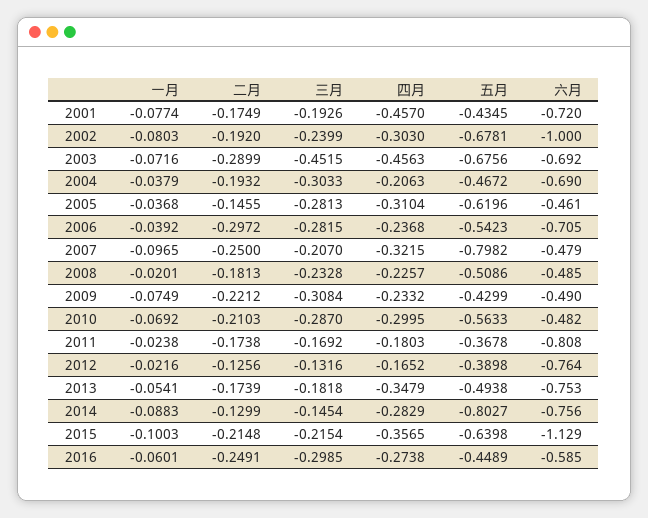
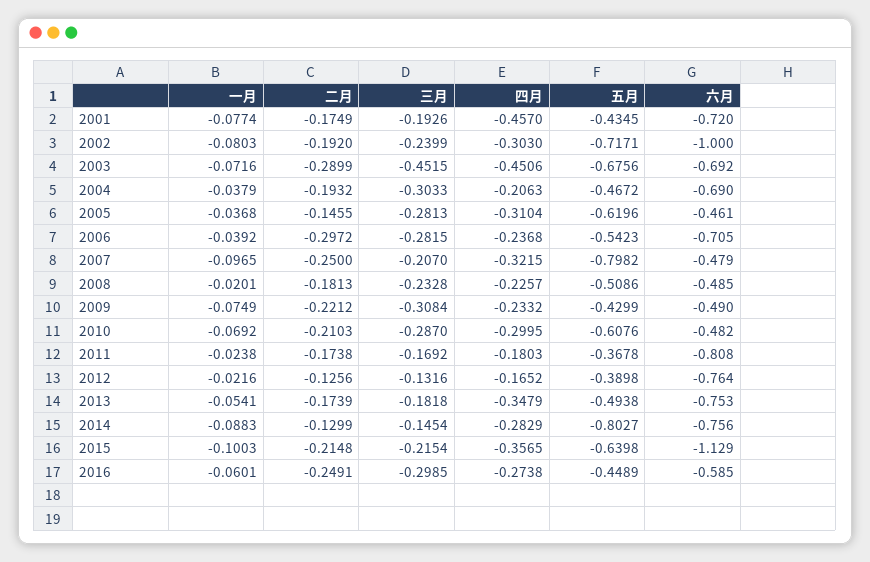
五月, 2002: -0.6781 -> -0.7171
四月, 2003: -0.4563 -> -0.4506
五月, 2010: -0.5633 -> -0.6076

